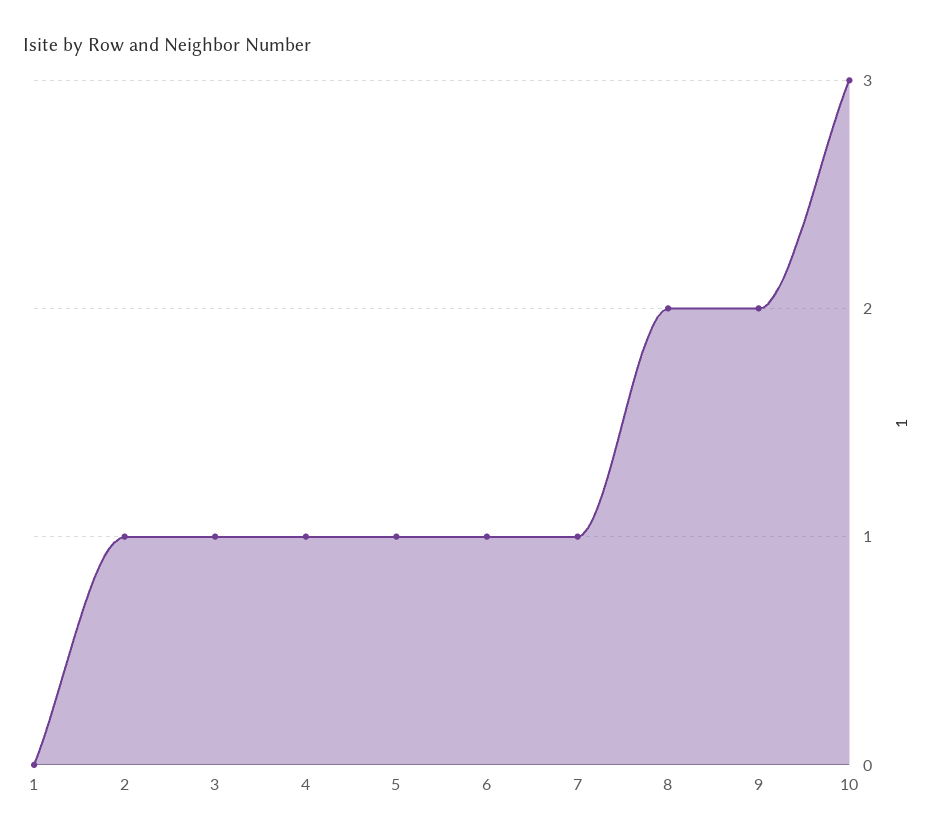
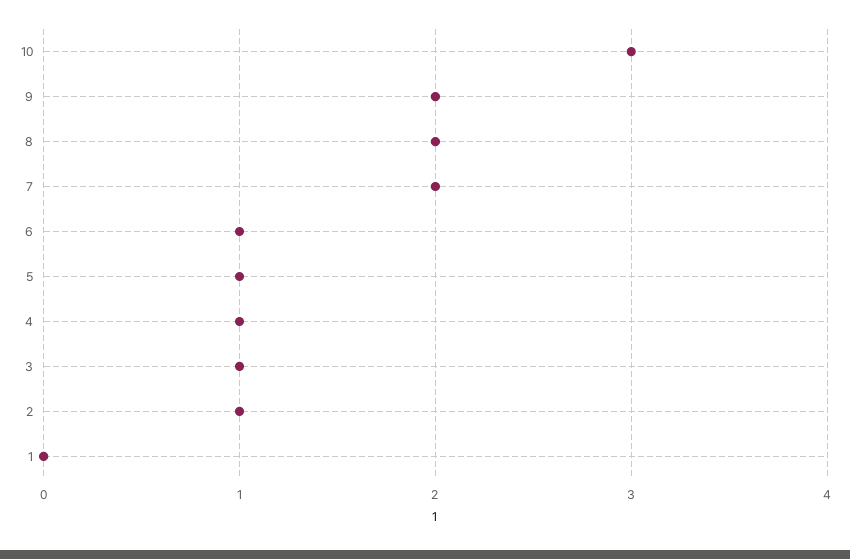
7: 1 -> 2

